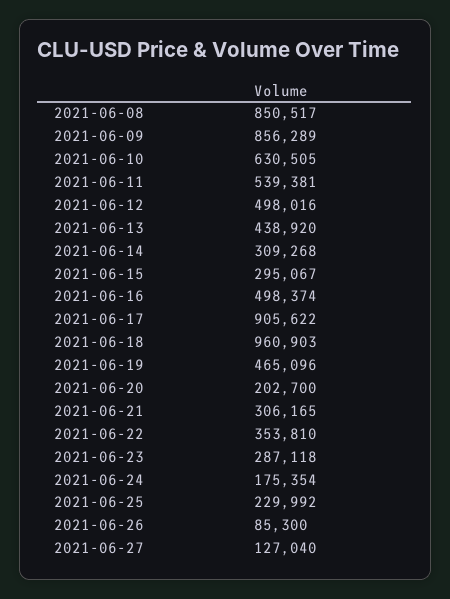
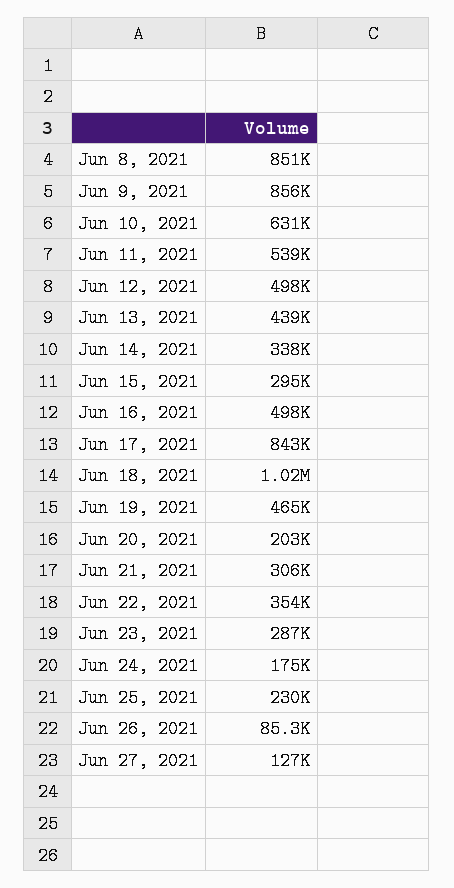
2021-06-14: 309268 -> 338000
2021-06-17: 905622 -> 843000
2021-06-18: 960903 -> 1020000

